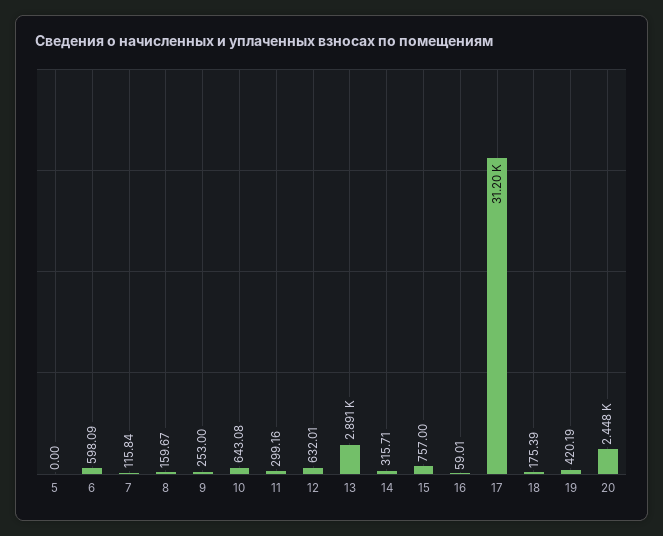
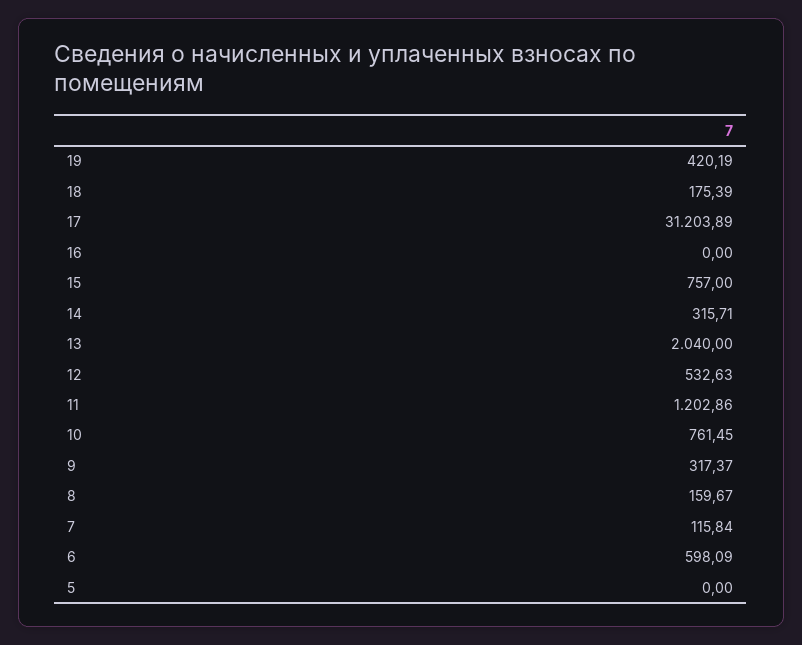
9: 253 -> 317.37
10: 643.08 -> 761.45
11: 299.16 -> 1202.86
12: 632.01 -> 532.63
13: 2891 -> 2040
16: 59.01 -> 0
20: 2448 -> none

